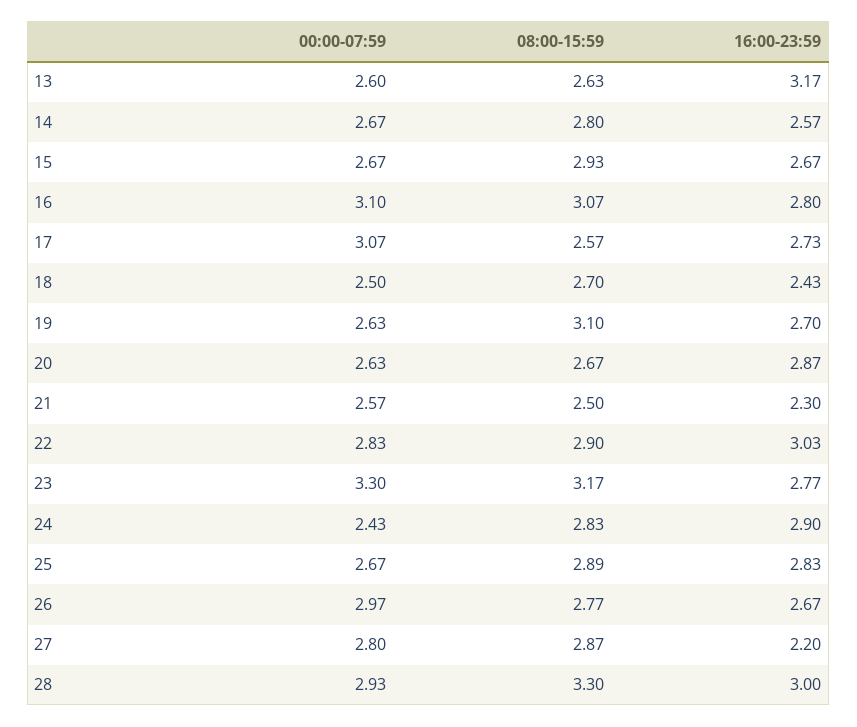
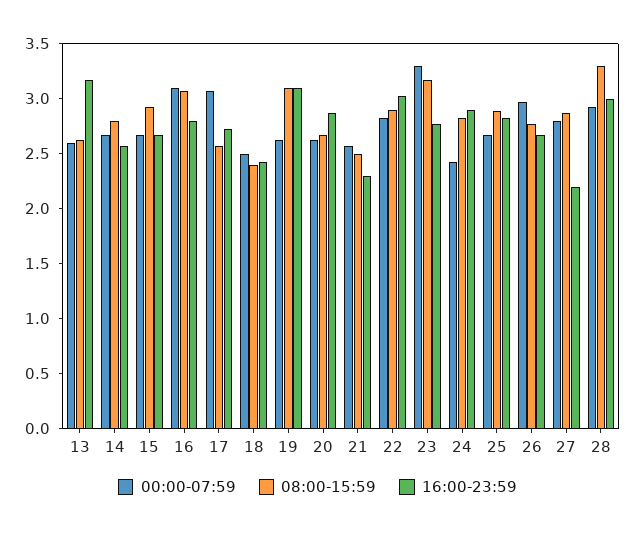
08:00-15:59, 18: 2.7 -> 2.4
16:00-23:59, 19: 2.7 -> 3.1

